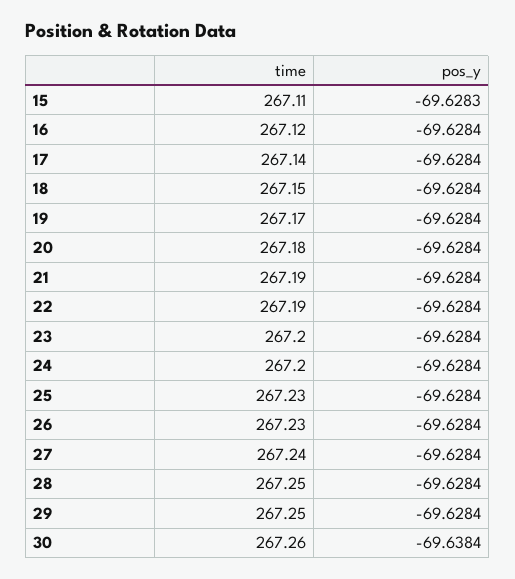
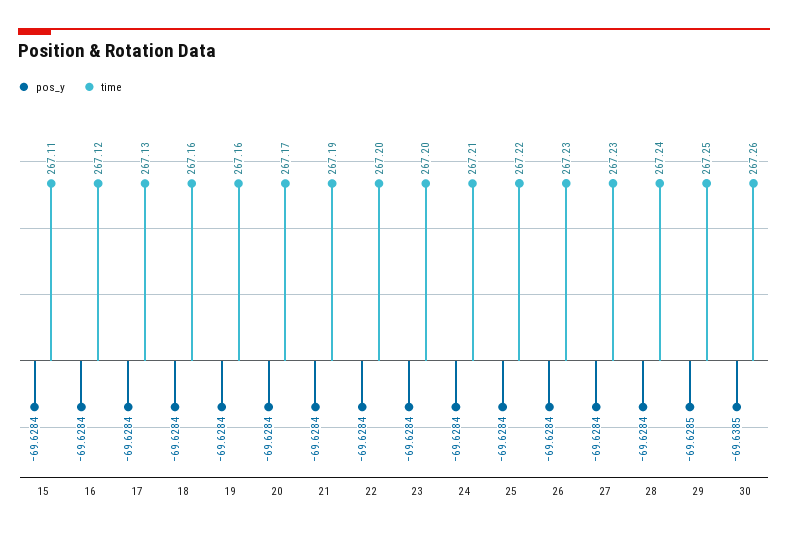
pos_y, 15: -69.6283 -> -69.6284
time, 17: 267.14 -> 267.13
time, 18: 267.15 -> 267.16
time, 19: 267.17 -> 267.16
time, 20: 267.18 -> 267.17
time, 22: 267.19 -> 267.2
time, 24: 267.2 -> 267.21
time, 25: 267.23 -> 267.22
time, 27: 267.24 -> 267.23
time, 28: 267.25 -> 267.24
pos_y, 29: -69.6284 -> -69.6285
pos_y, 30: -69.6384 -> -69.6385

